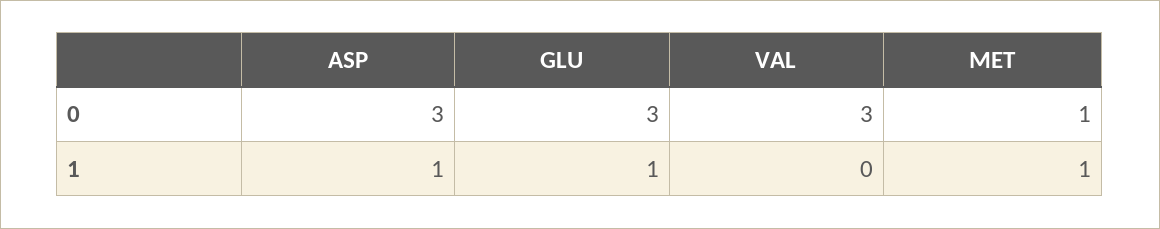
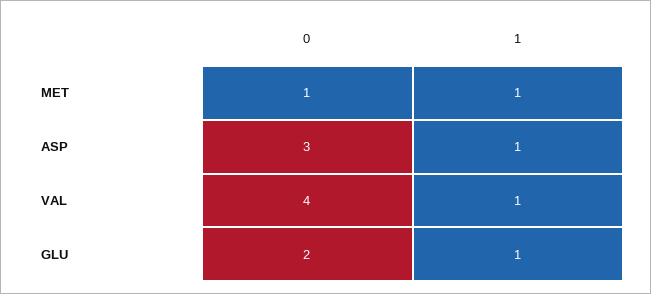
GLU, 0: 3 -> 2
VAL, 0: 3 -> 4
VAL, 1: 0 -> 1

